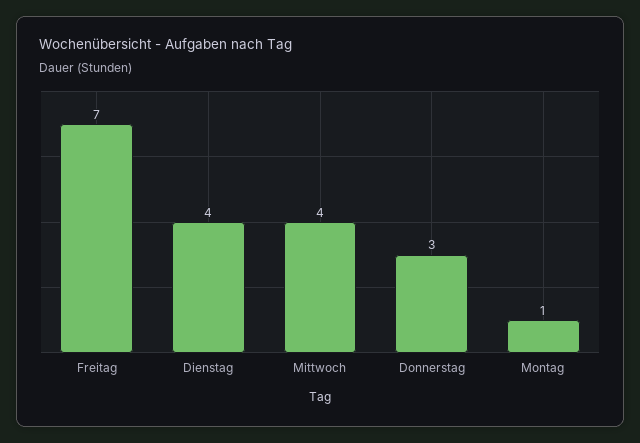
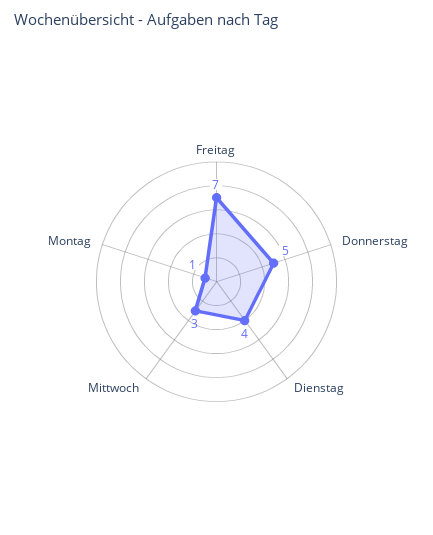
Mittwoch: 4 -> 3
Donnerstag: 3 -> 5

